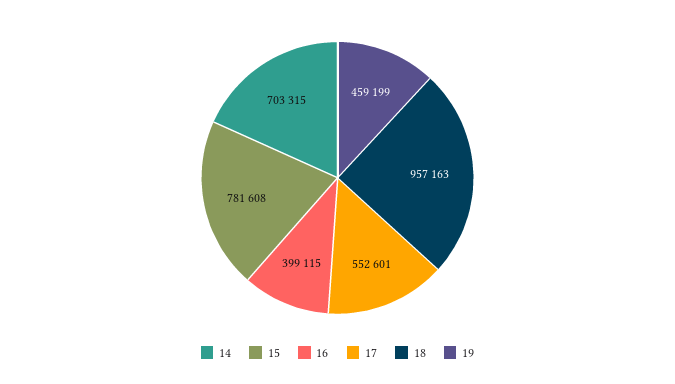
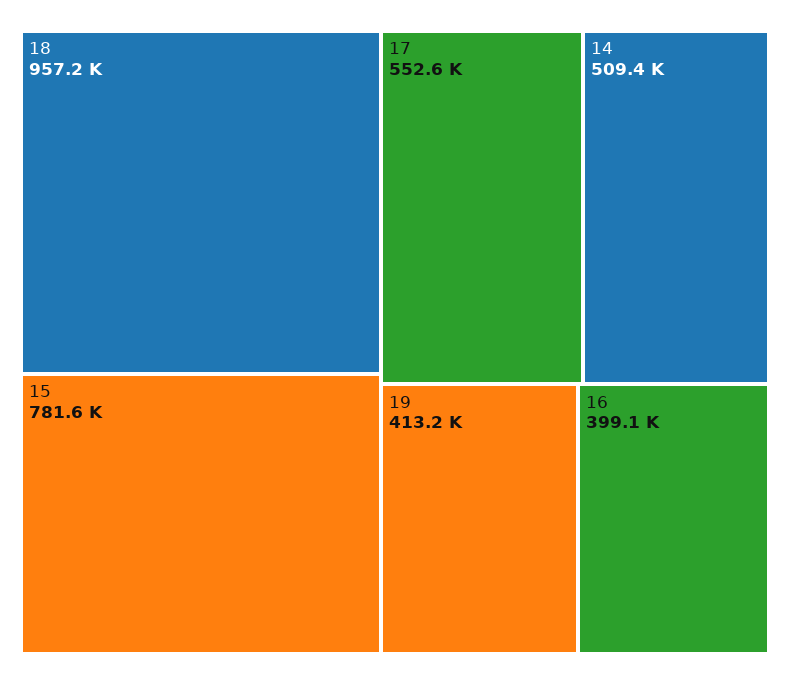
14: 703315 -> 509400
19: 459199 -> 413200

